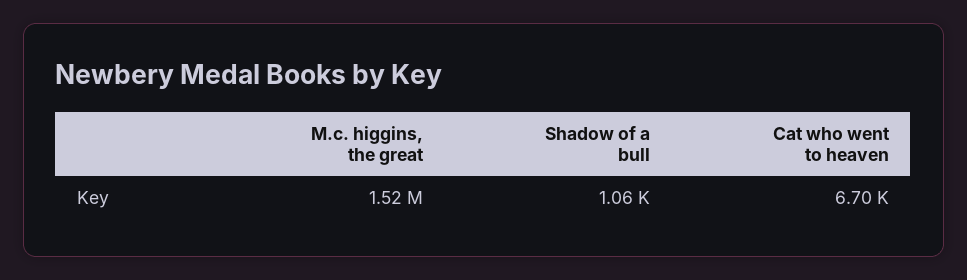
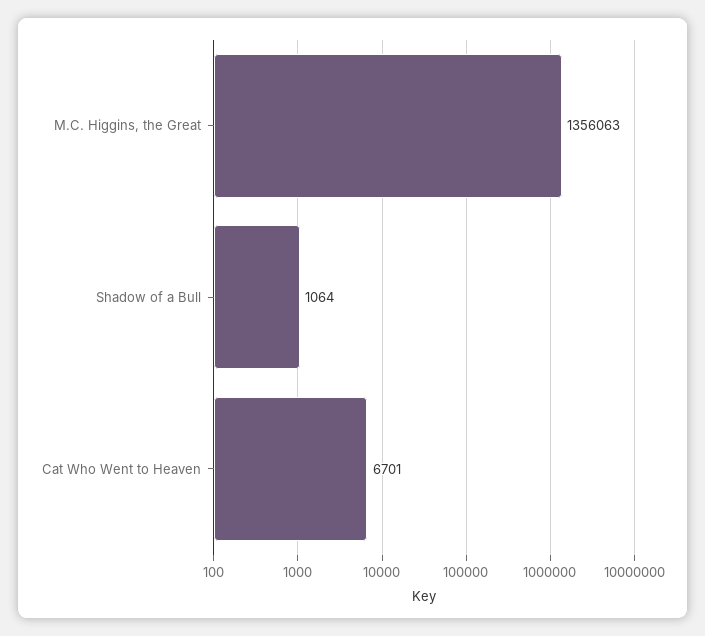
M.c. higgins, the great: 1520000 -> 1356063

